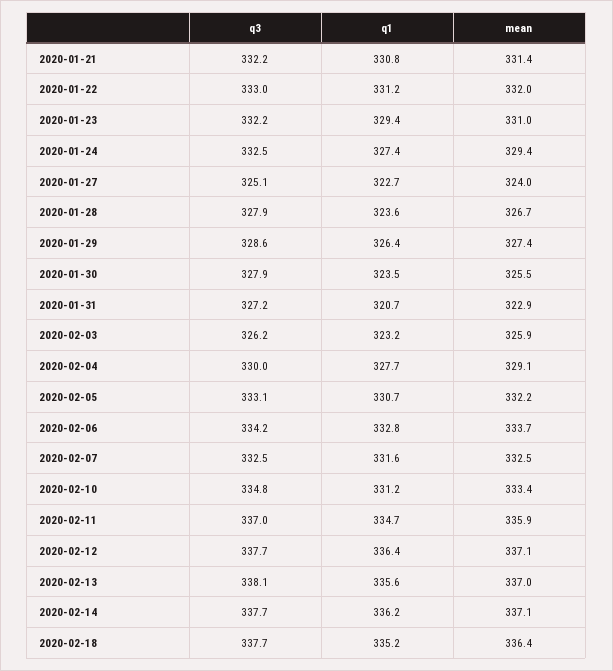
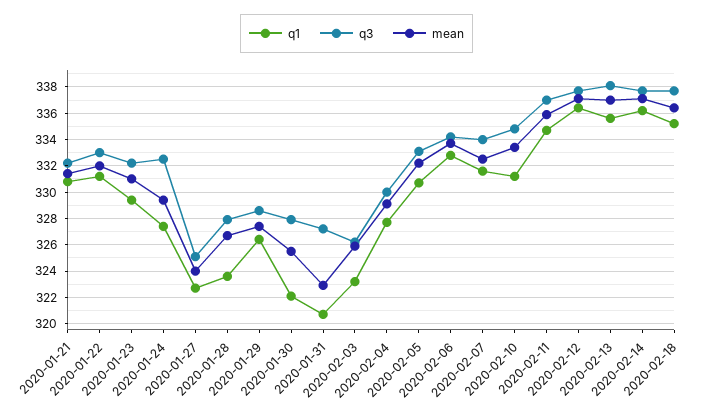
q1, 2020-01-30: 323.5 -> 322
q3, 2020-02-07: 332.5 -> 334

